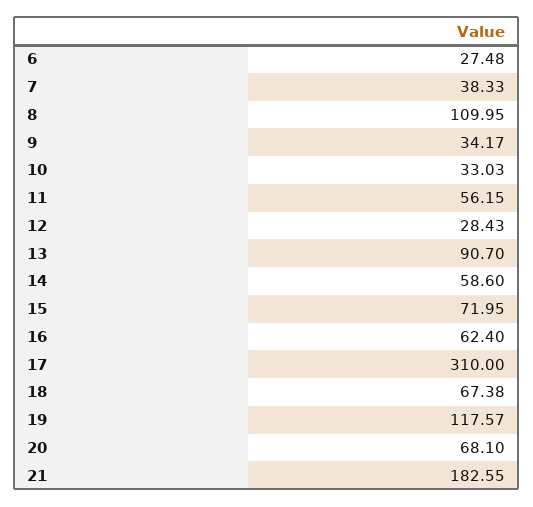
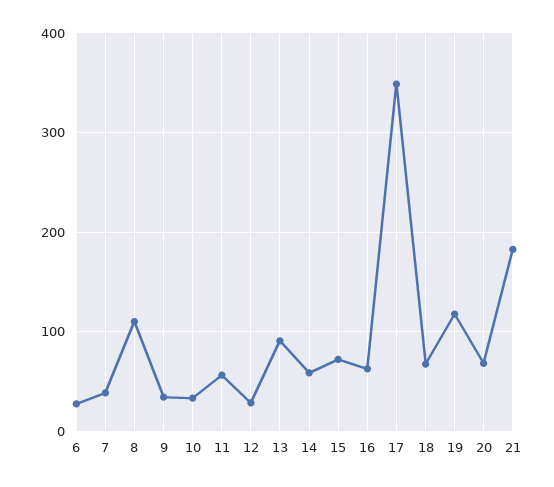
17: 310 -> 350

